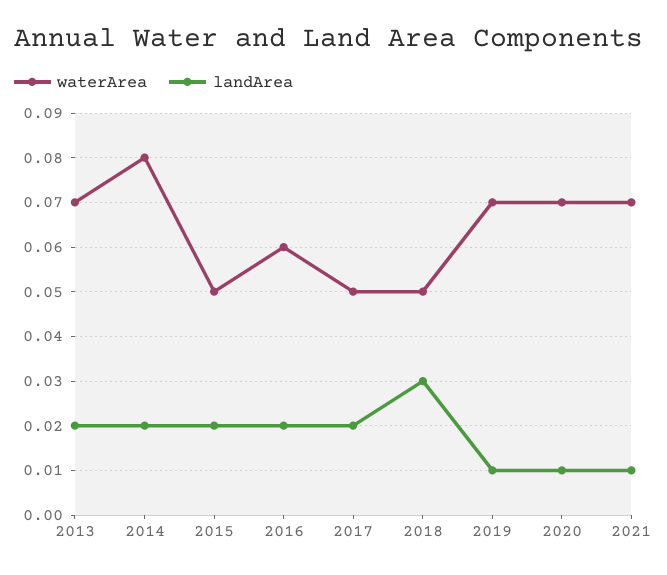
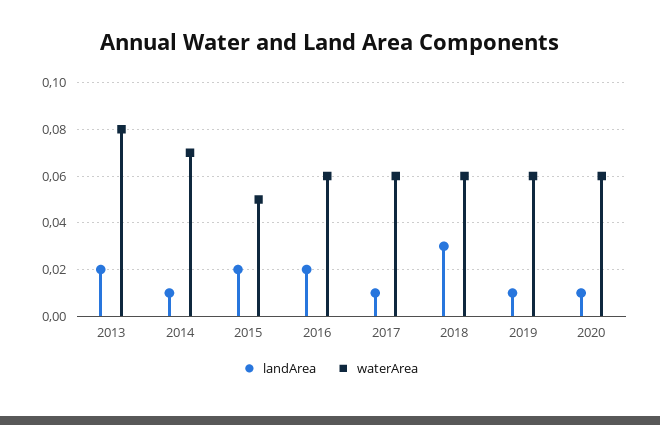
waterArea, 2013: 0.07 -> 0.08
waterArea, 2014: 0.08 -> 0.07
landArea, 2014: 0.02 -> 0.01
waterArea, 2017: 0.05 -> 0.06
landArea, 2017: 0.02 -> 0.01
waterArea, 2018: 0.05 -> 0.06
waterArea, 2019: 0.07 -> 0.06
waterArea, 2020: 0.07 -> 0.06
waterArea, 2021: 0.07 -> none
landArea, 2021: 0.01 -> none

